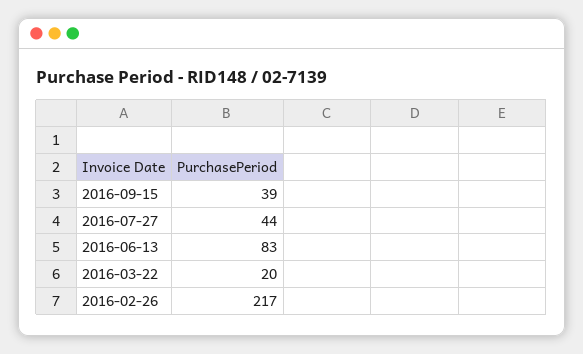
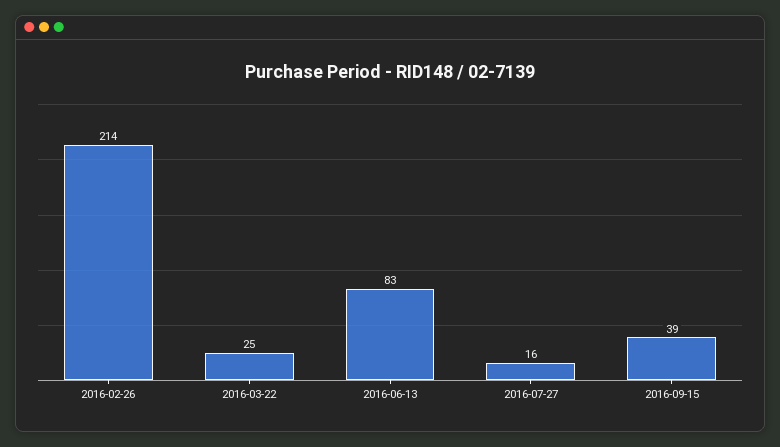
2016-07-27: 44 -> 16
2016-03-22: 20 -> 25
2016-02-26: 217 -> 214

